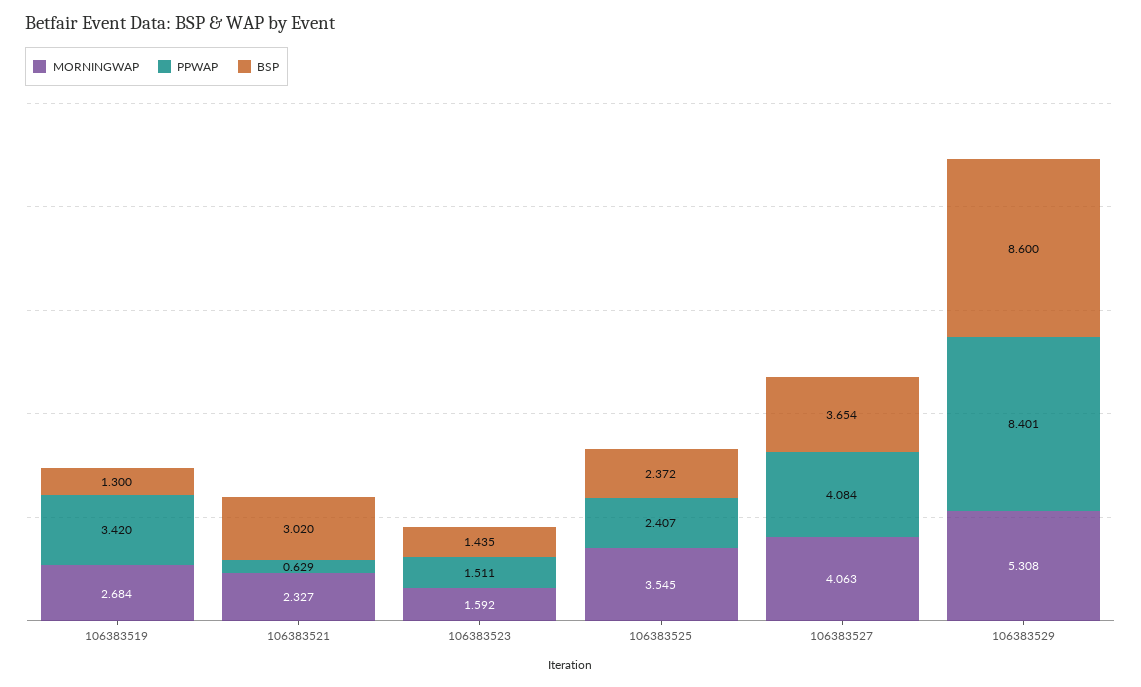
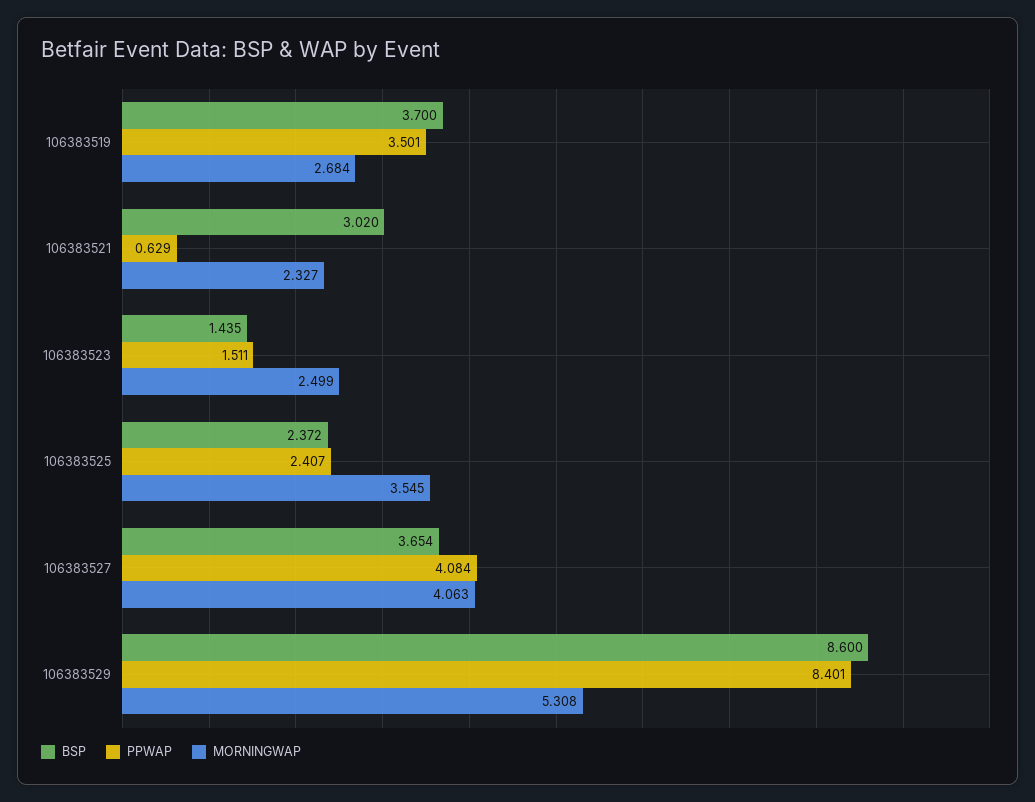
PPWAP, 106383519: 3.42 -> 3.501
BSP, 106383519: 1.3 -> 3.7
MORNINGWAP, 106383523: 1.592 -> 2.499

